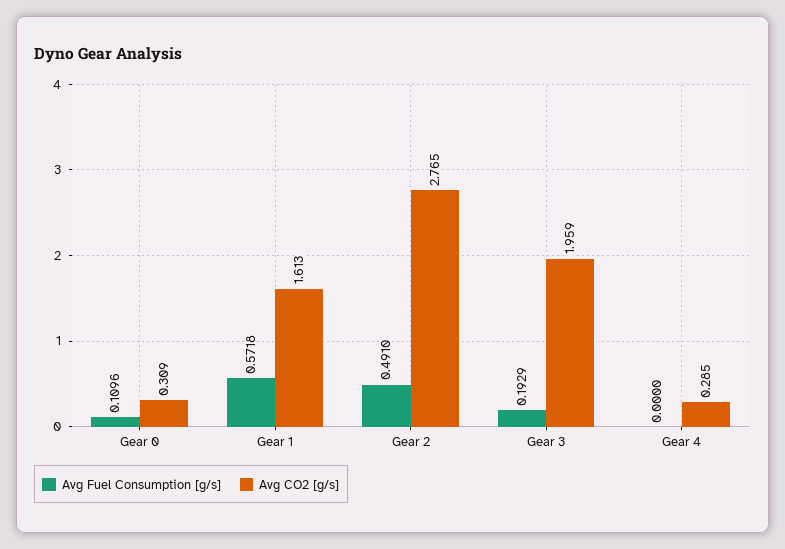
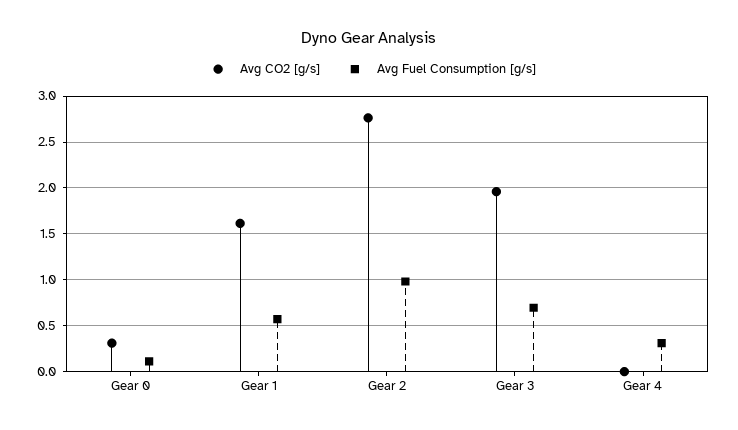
Avg Fuel Consumption [g/s], Gear 2: 0.491 -> 1
Avg Fuel Consumption [g/s], Gear 3: 0.1929 -> 0.7
Avg Fuel Consumption [g/s], Gear 4: 0 -> 0.3
Avg CO2 [g/s], Gear 4: 0.285 -> 0

